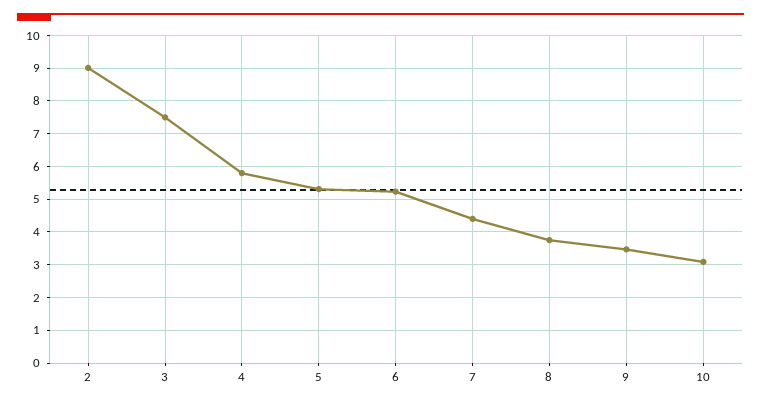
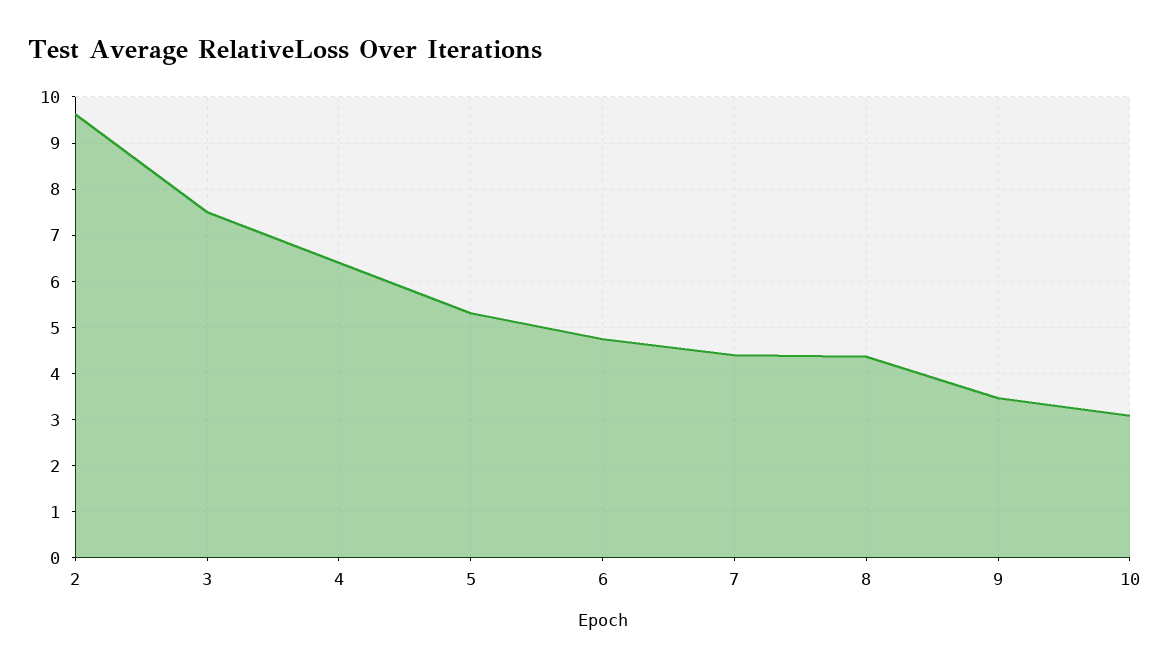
2: 9 -> 9.6
4: 5.8 -> 6.4
6: 5.2 -> 4.8
8: 3.8 -> 4.4

